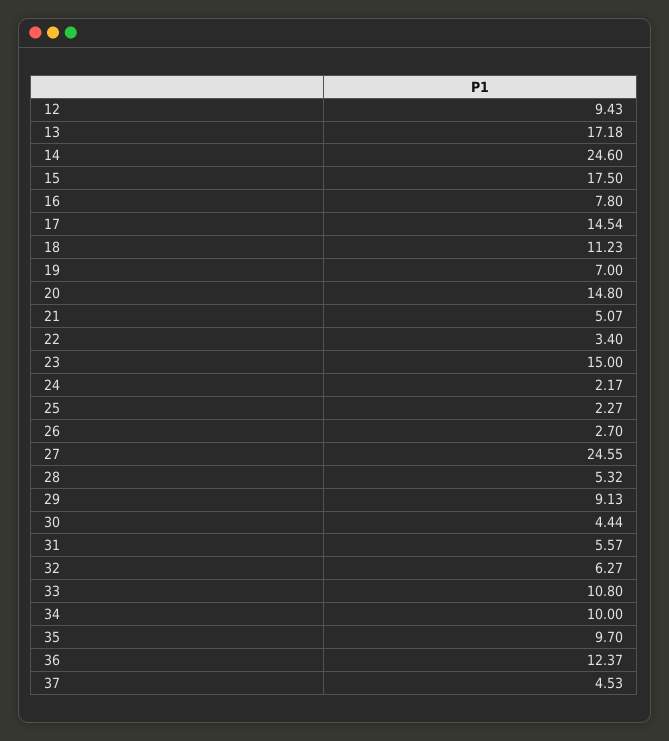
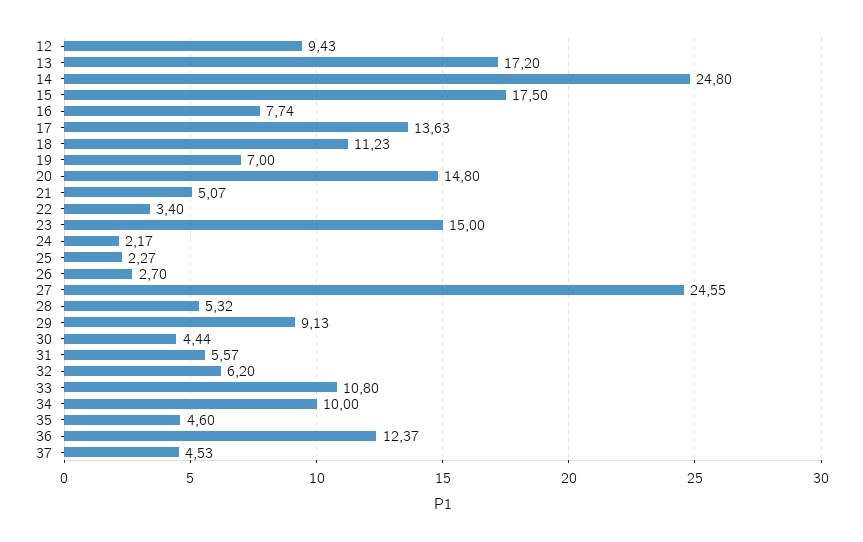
13: 17.18 -> 17.2
14: 24.6 -> 24.8
16: 7.8 -> 7.74
17: 14.54 -> 13.63
32: 6.27 -> 6.2
35: 9.7 -> 4.6

